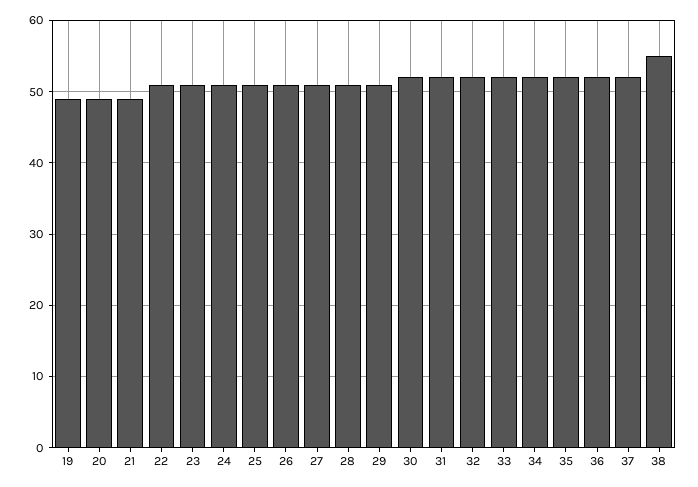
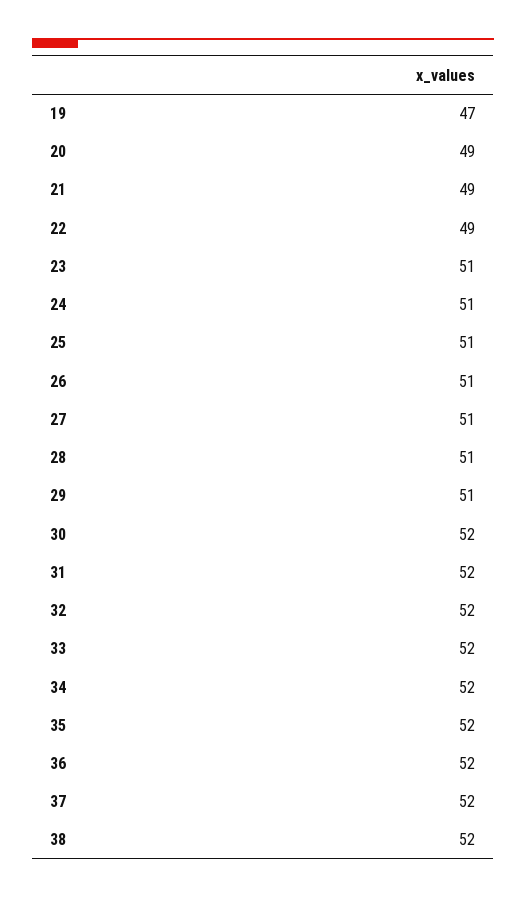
19: 49 -> 47
22: 51 -> 49
38: 55 -> 52

